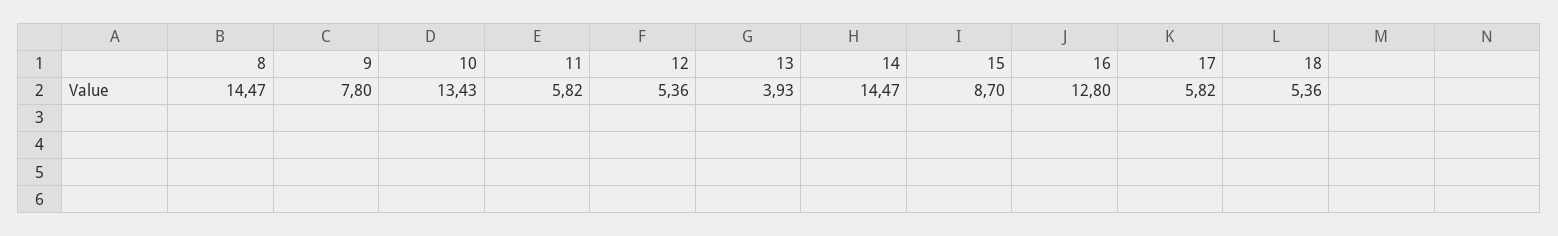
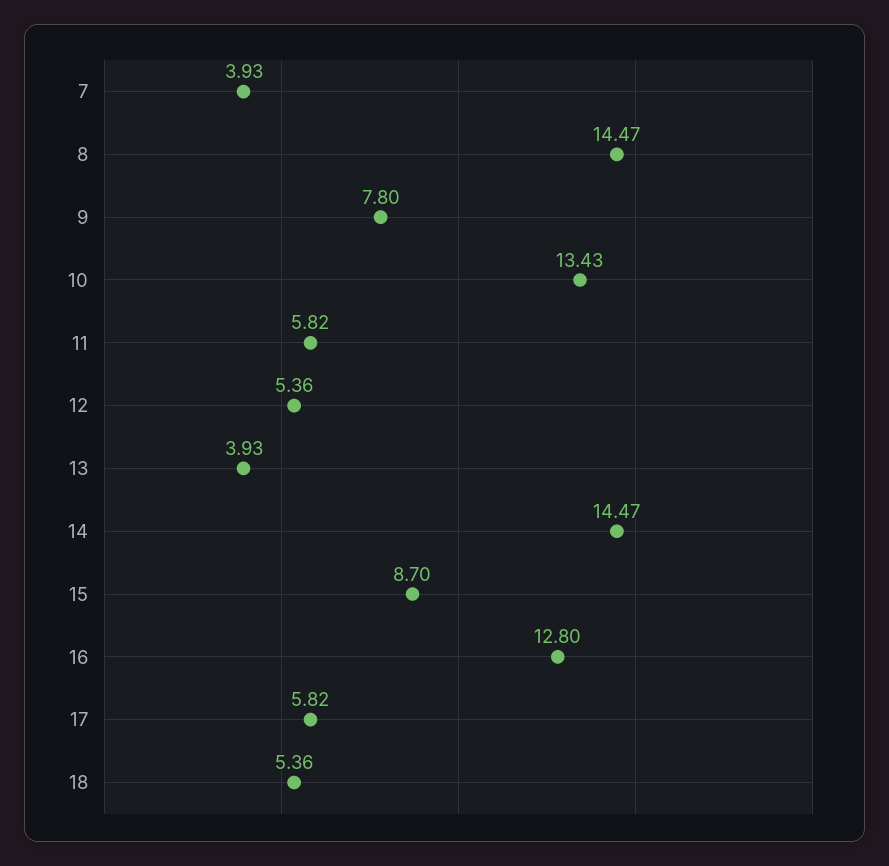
7: none -> 3.93

